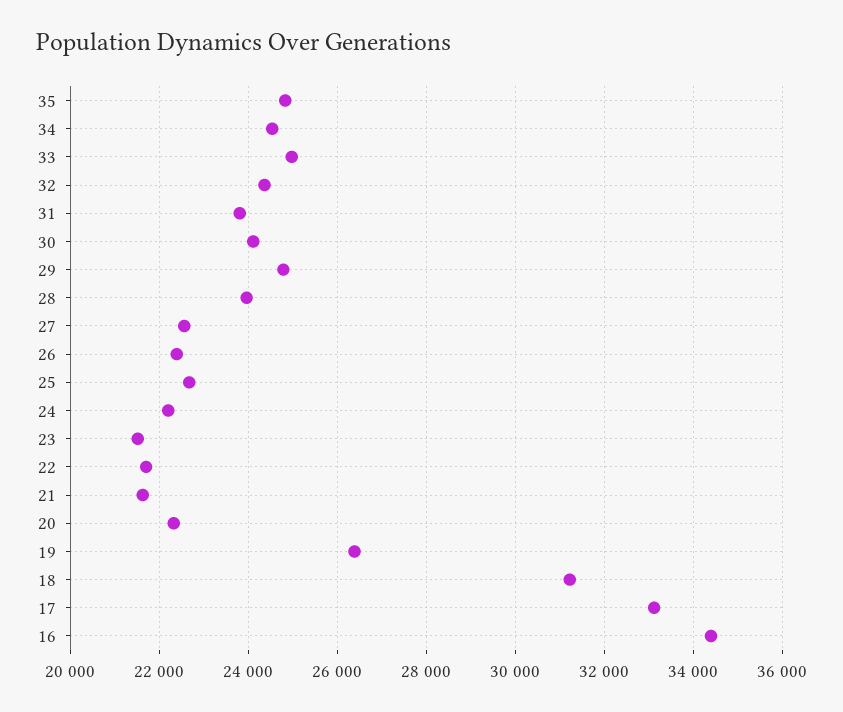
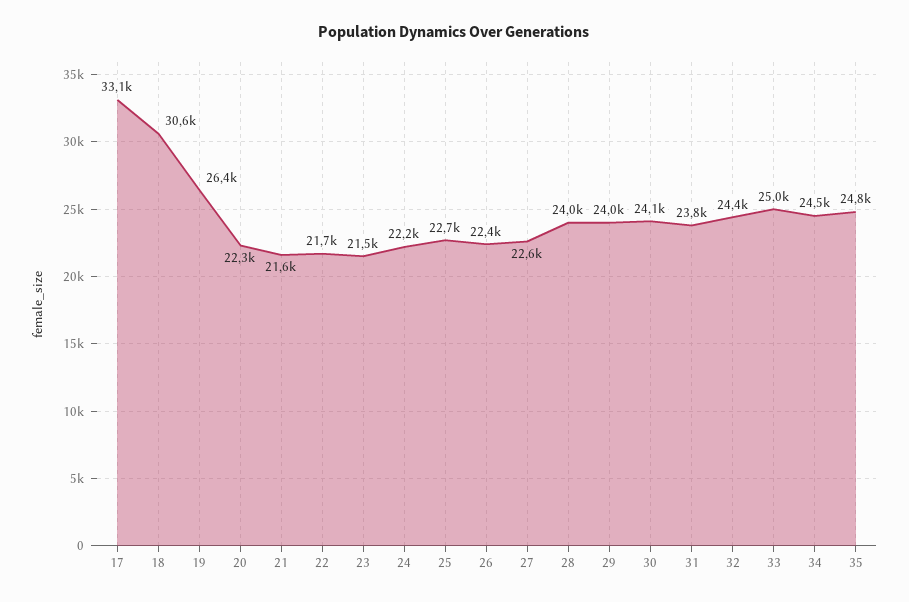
29: 24800 -> 24000
18: 31200 -> 30600
16: 34400 -> none

